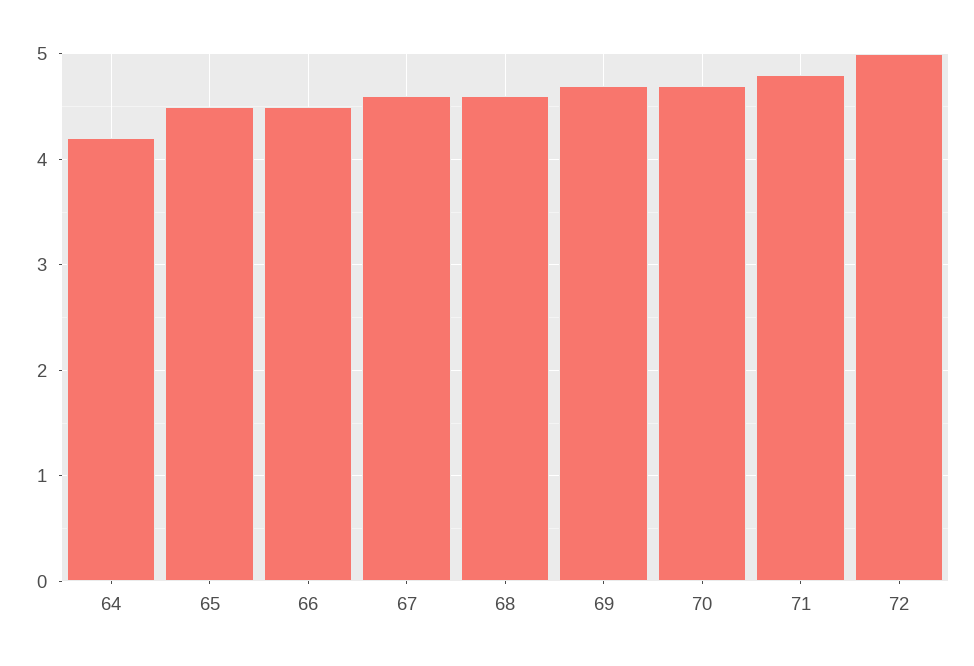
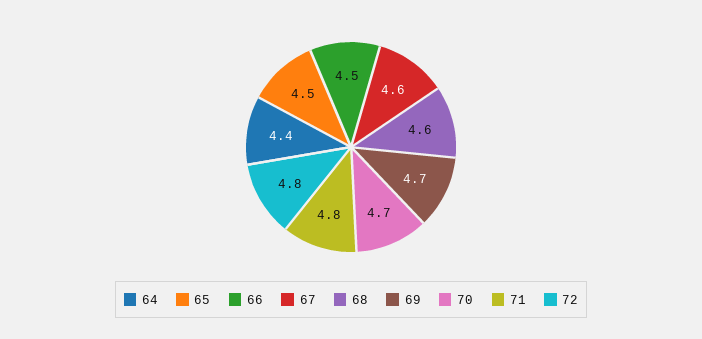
64: 4.2 -> 4.4
72: 5 -> 4.8

